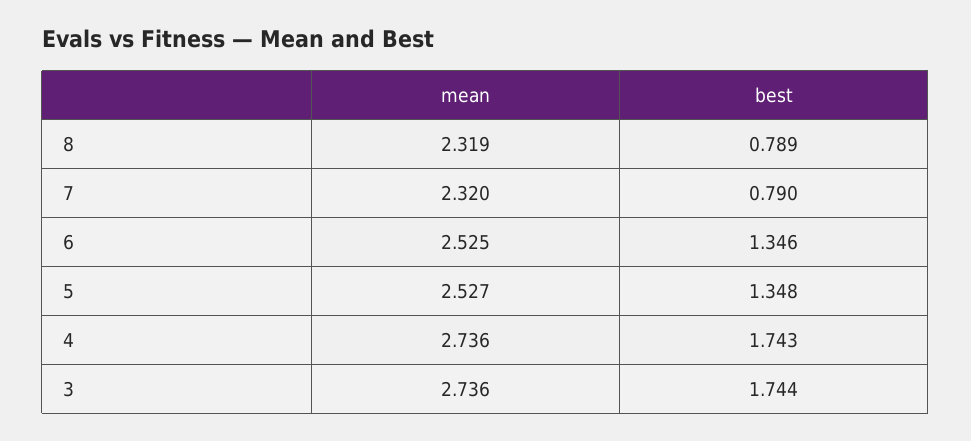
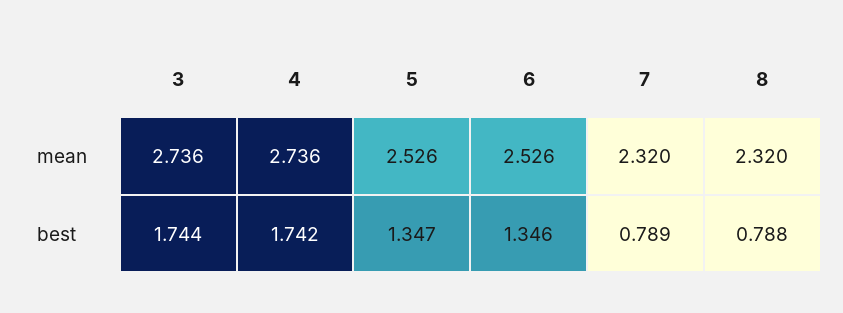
mean, 8: 2.319 -> 2.32
best, 8: 0.789 -> 0.788
best, 7: 0.79 -> 0.789
mean, 6: 2.525 -> 2.526
mean, 5: 2.527 -> 2.526
best, 5: 1.348 -> 1.347
best, 4: 1.743 -> 1.742

